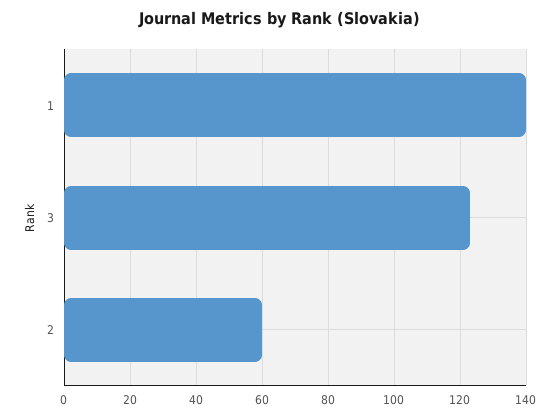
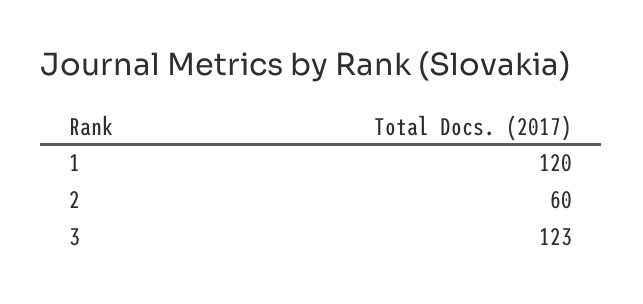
1: 140 -> 120

